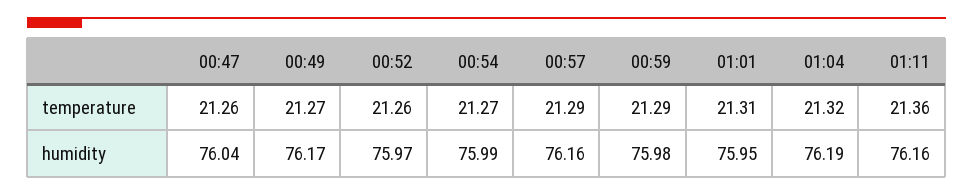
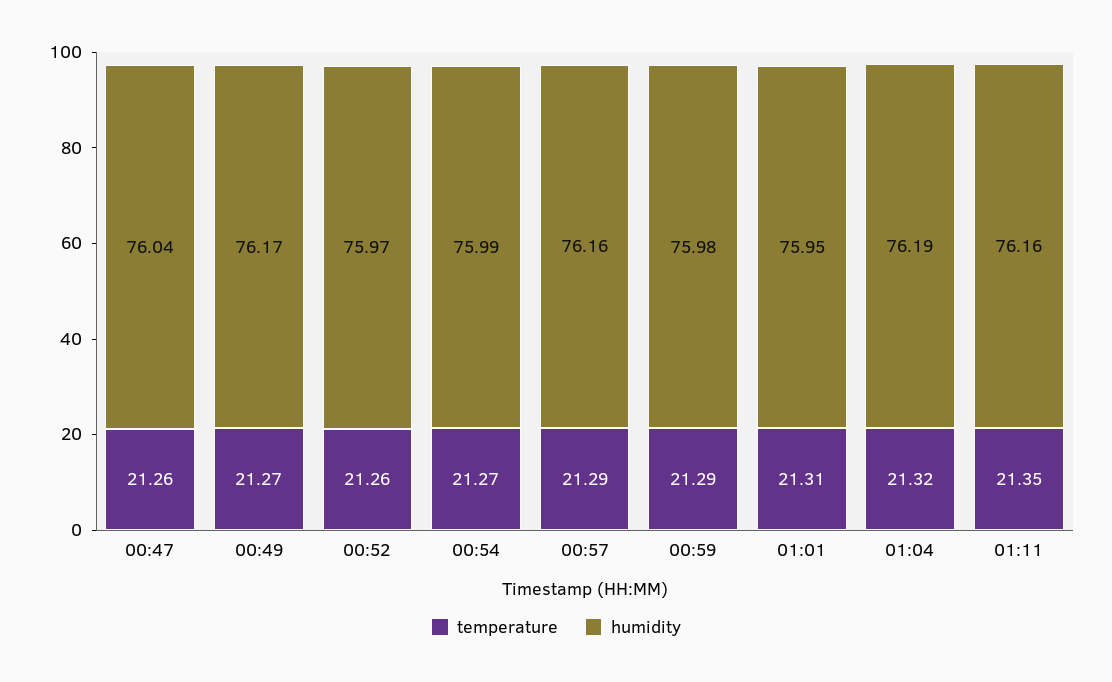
temperature, 01:11: 21.36 -> 21.35

